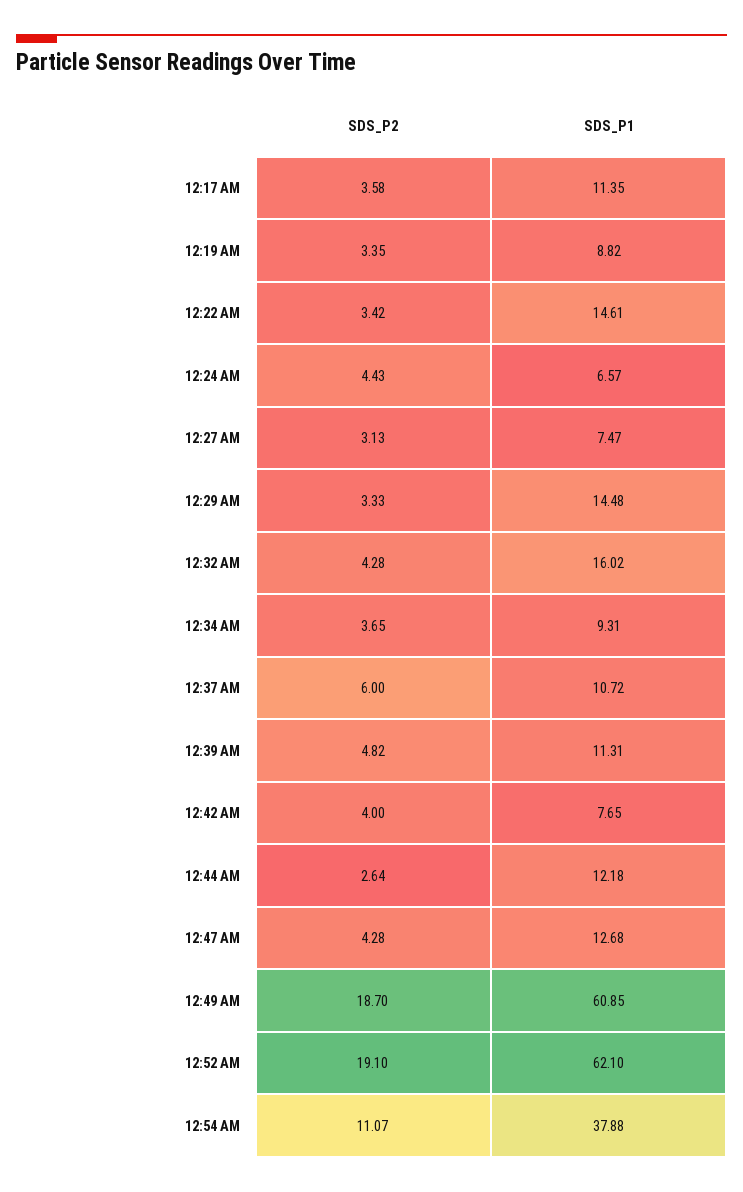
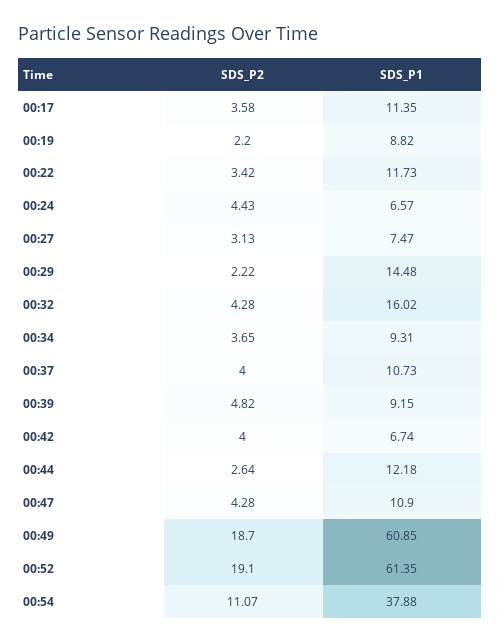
SDS_P2, 12:19 AM: 3.35 -> 2.2
SDS_P1, 12:22 AM: 14.61 -> 11.73
SDS_P2, 12:29 AM: 3.33 -> 2.22
SDS_P2, 12:37 AM: 6 -> 4
SDS_P1, 12:37 AM: 10.72 -> 10.73
SDS_P1, 12:39 AM: 11.31 -> 9.15
SDS_P1, 12:42 AM: 7.65 -> 6.74
SDS_P1, 12:47 AM: 12.68 -> 10.9
SDS_P1, 12:52 AM: 62.1 -> 61.35

